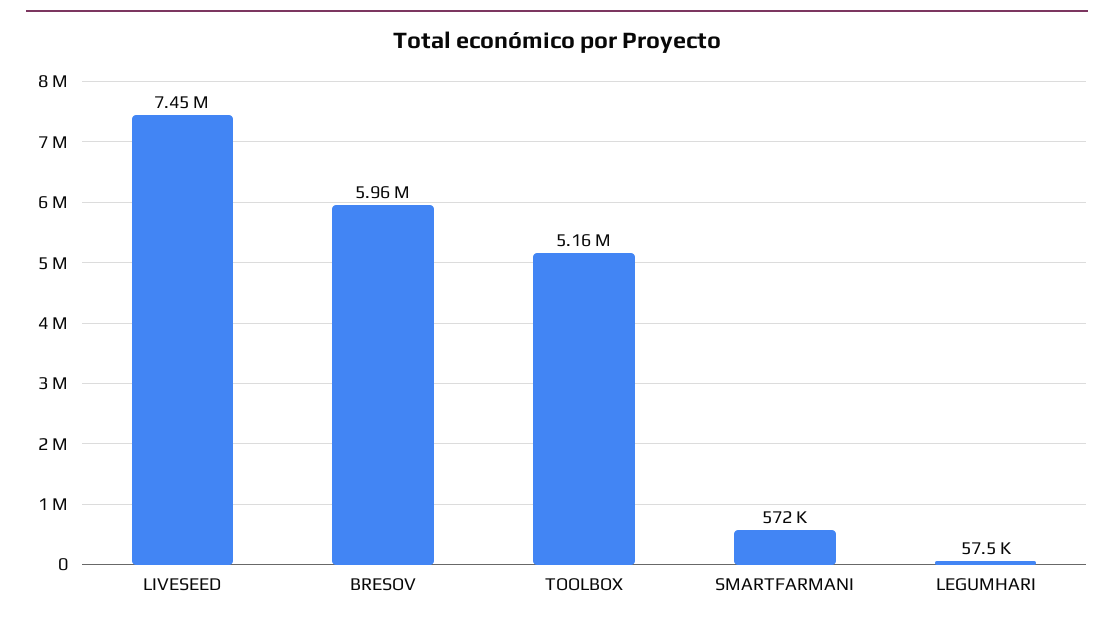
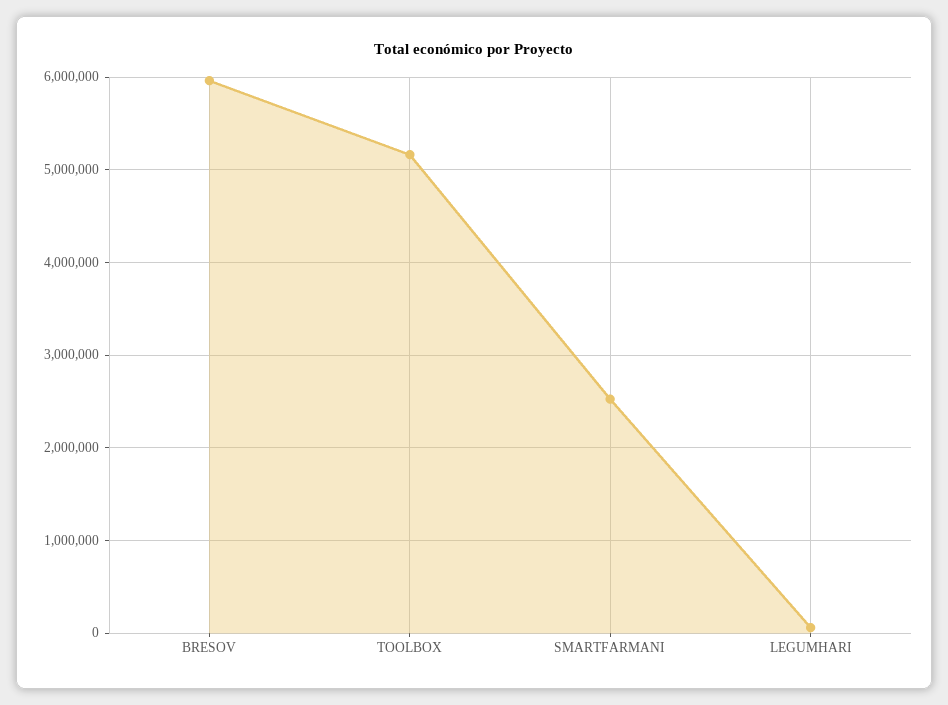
LIVESEED: 7450000 -> none
SMARTFARMANI: 572000 -> 2500000

